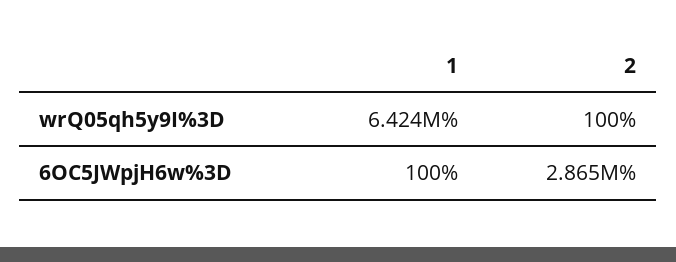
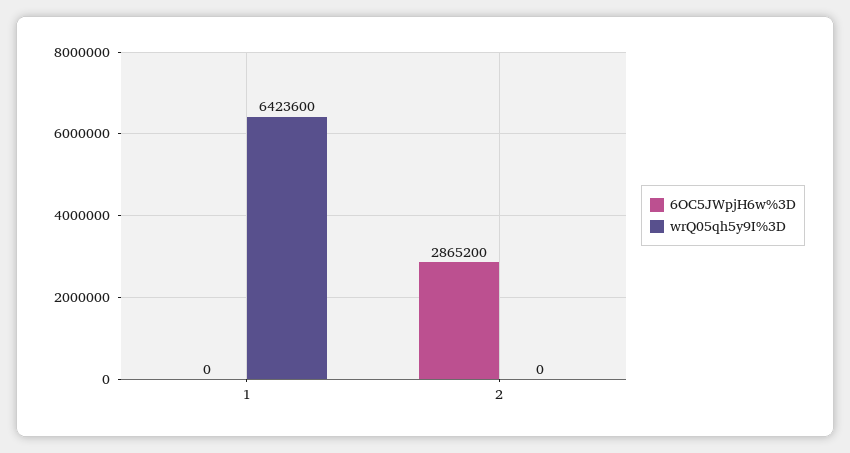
wrQ05qh5y9I%3D, 2: 100 -> 0
6OC5JWpjH6w%3D, 1: 100 -> 0

